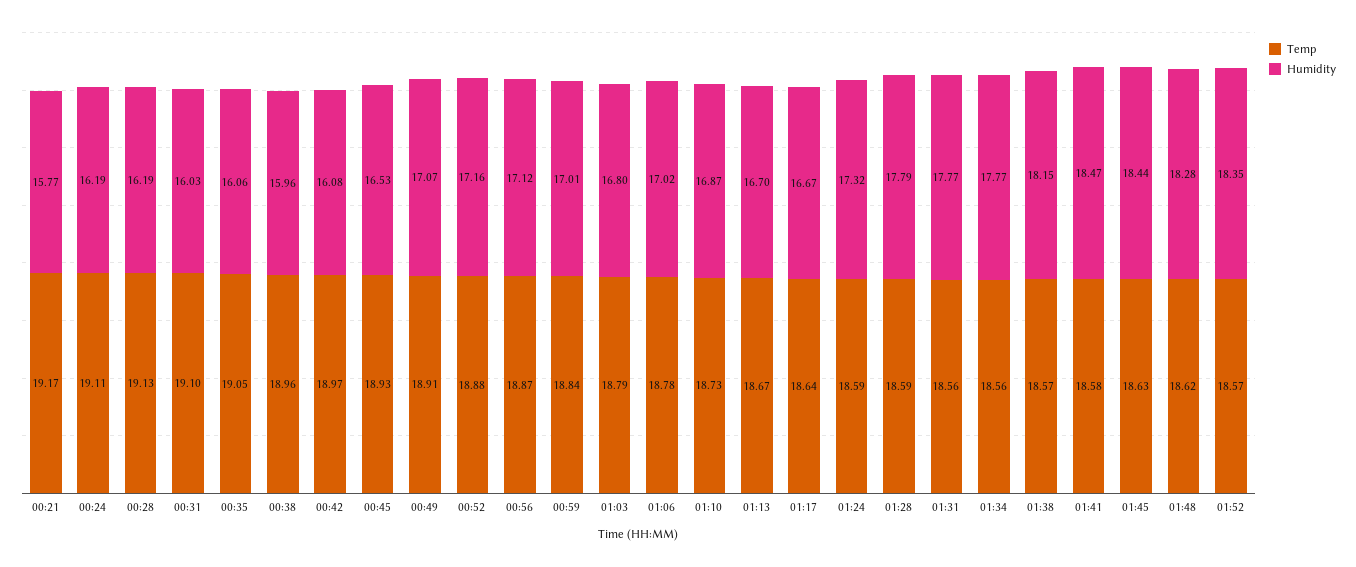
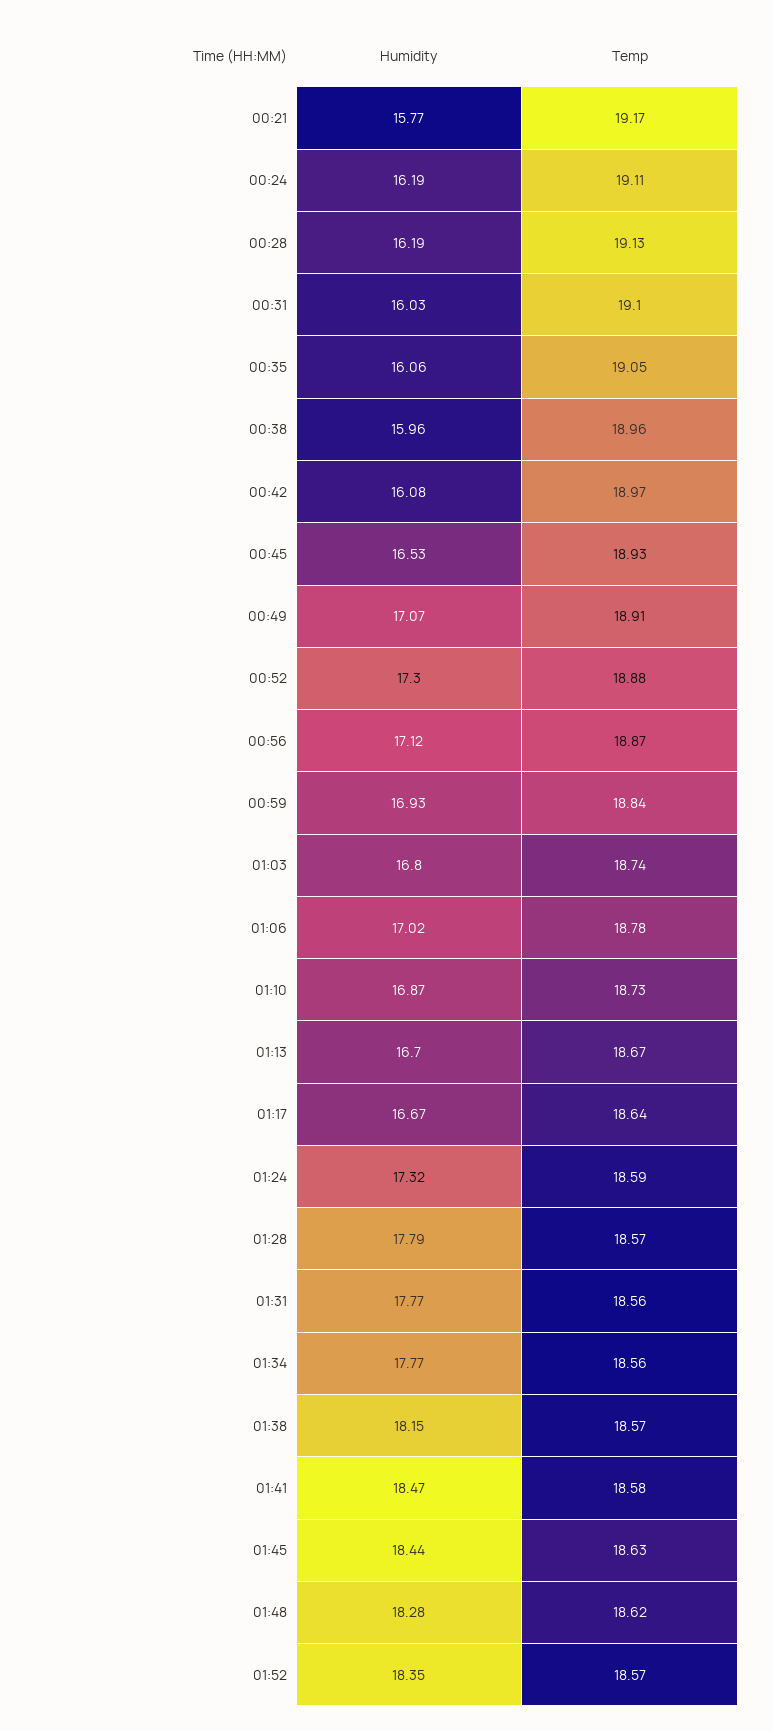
Humidity, 00:52: 17.16 -> 17.3
Humidity, 00:59: 17.01 -> 16.93
Temp, 01:03: 18.79 -> 18.74
Temp, 01:28: 18.59 -> 18.57

